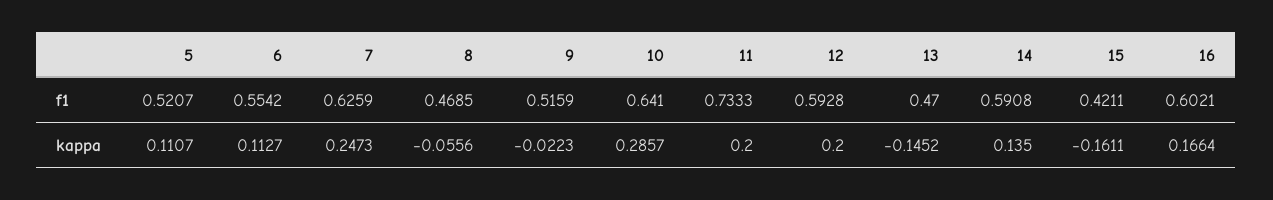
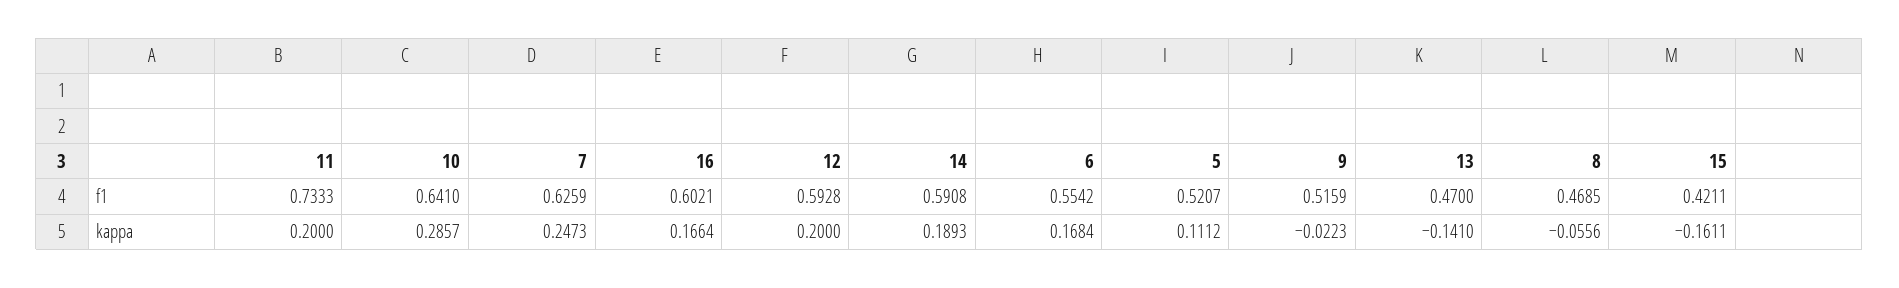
5, kappa: 0.1107 -> 0.1112
6, kappa: 0.1127 -> 0.1684
13, kappa: -0.1452 -> -0.141
14, kappa: 0.135 -> 0.1893

